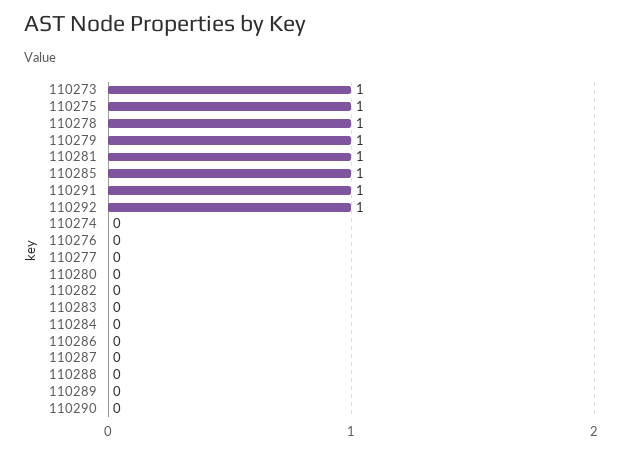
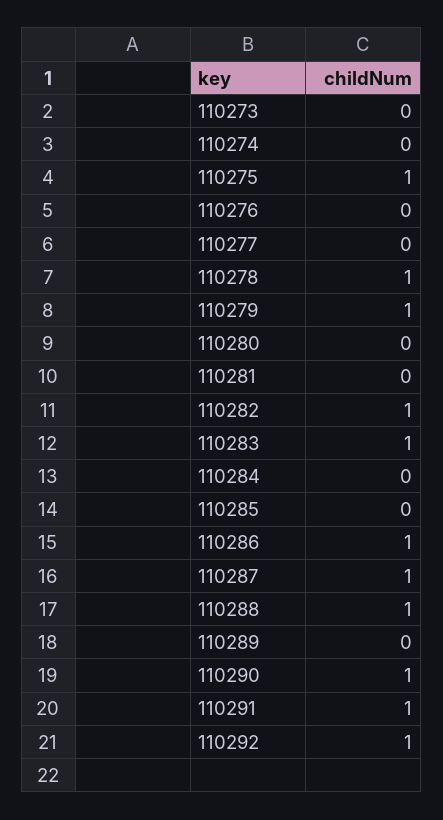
110273: 1 -> 0
110281: 1 -> 0
110285: 1 -> 0
110282: 0 -> 1
110283: 0 -> 1
110286: 0 -> 1
110287: 0 -> 1
110288: 0 -> 1
110290: 0 -> 1

